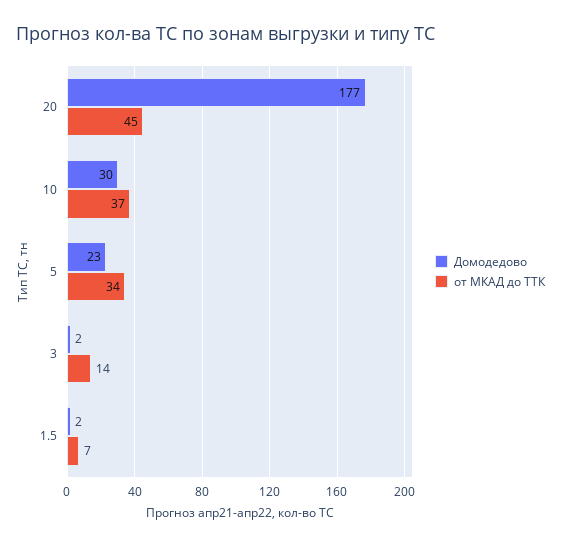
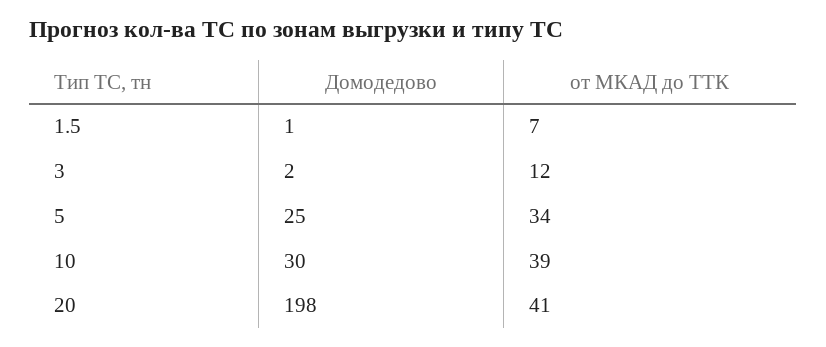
Домодедово, 20: 177 -> 198
от МКАД до ТТК, 20: 45 -> 41
от МКАД до ТТК, 10: 37 -> 39
Домодедово, 5: 23 -> 25
от МКАД до ТТК, 3: 14 -> 12
Домодедово, 1.5: 2 -> 1

